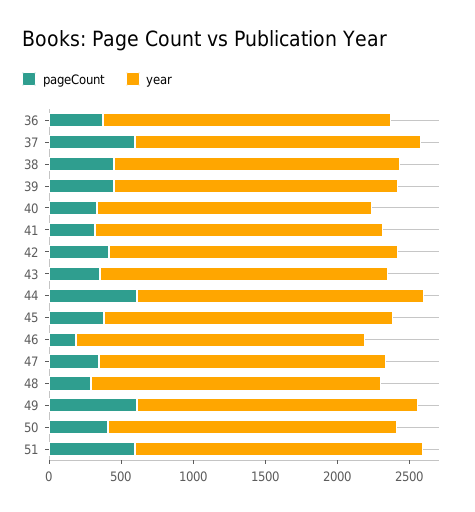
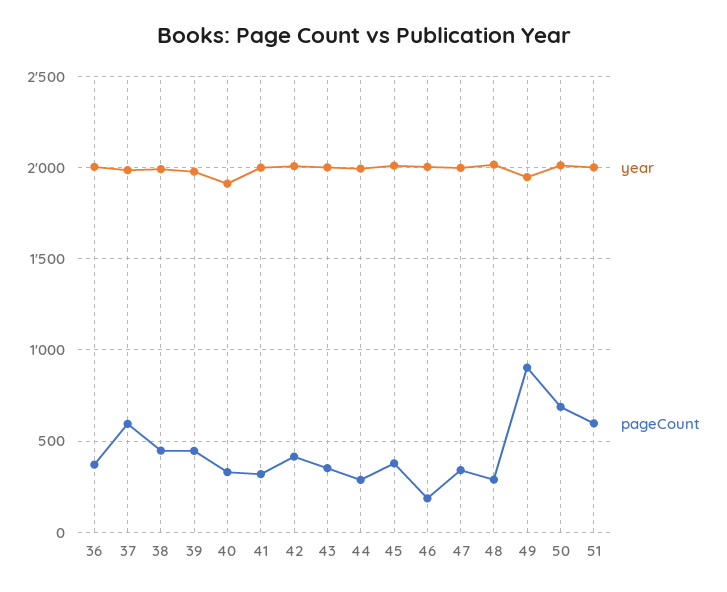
pageCount, 44: 600 -> 300
pageCount, 49: 600 -> 900
pageCount, 50: 400 -> 700

